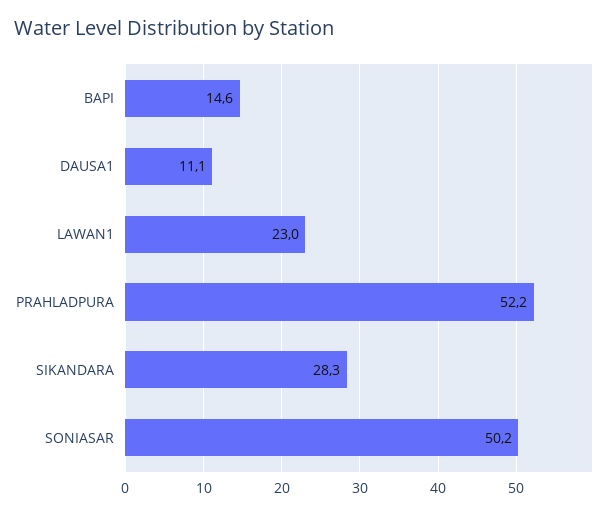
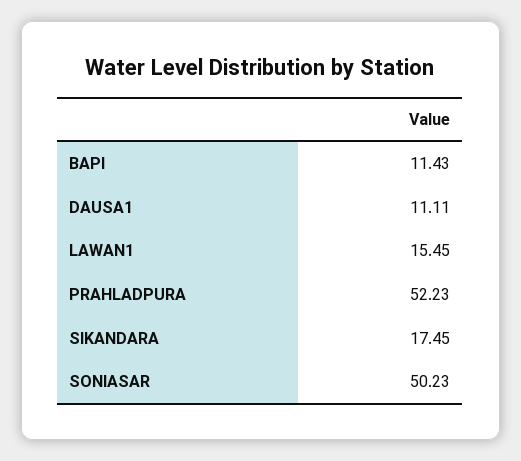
BAPI: 14.6 -> 11.43
LAWAN1: 23 -> 15.45
SIKANDARA: 28.3 -> 17.45

